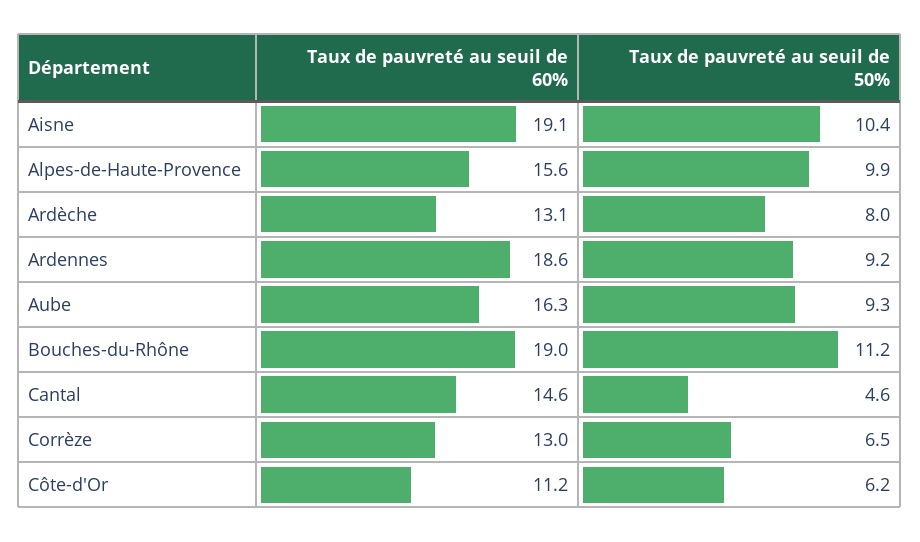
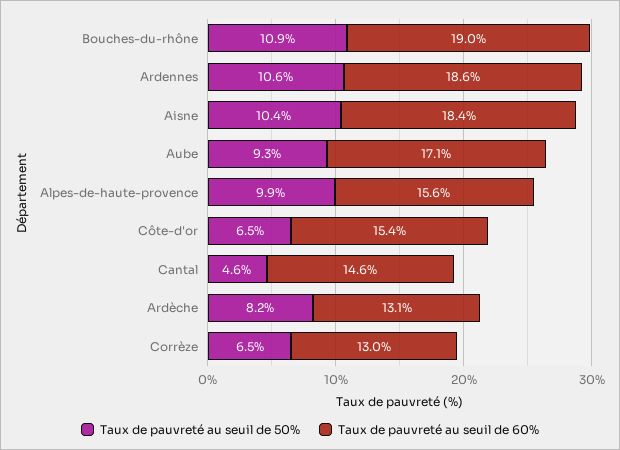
Taux de pauvreté au seuil de 60%, Aisne: 19.1 -> 18.4
Taux de pauvreté au seuil de 50%, Ardèche: 8 -> 8.2
Taux de pauvreté au seuil de 50%, Ardennes: 9.2 -> 10.6
Taux de pauvreté au seuil de 60%, Aube: 16.3 -> 17.1
Taux de pauvreté au seuil de 50%, Bouches-du-Rhône: 11.2 -> 10.9
Taux de pauvreté au seuil de 60%, Côte-d'Or: 11.2 -> 15.4
Taux de pauvreté au seuil de 50%, Côte-d'Or: 6.2 -> 6.5

